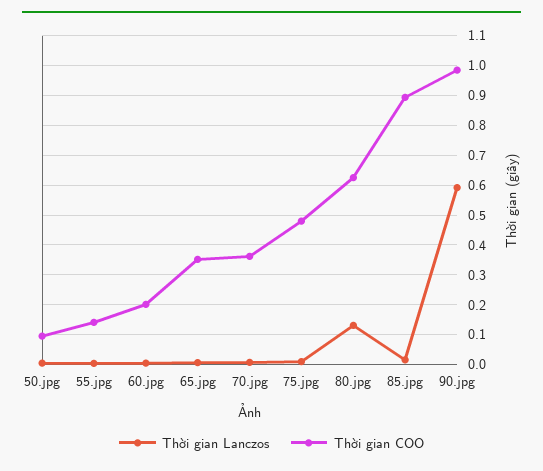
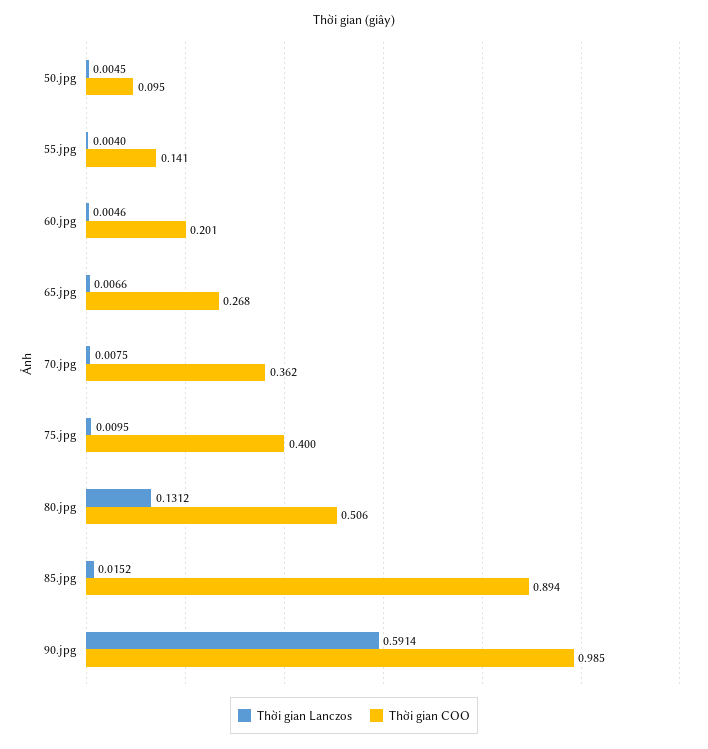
Thời gian COO, 65.jpg: 0.35 -> 0.268
Thời gian COO, 75.jpg: 0.475 -> 0.4
Thời gian COO, 80.jpg: 0.625 -> 0.506

